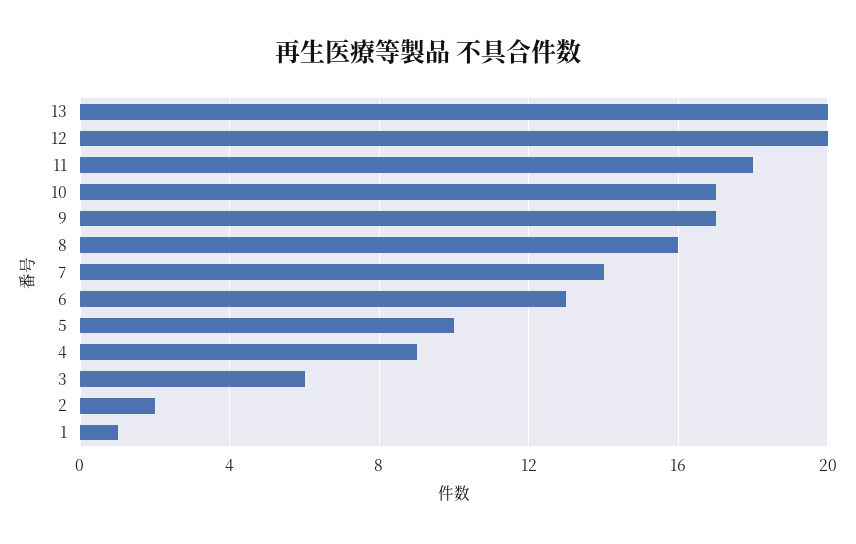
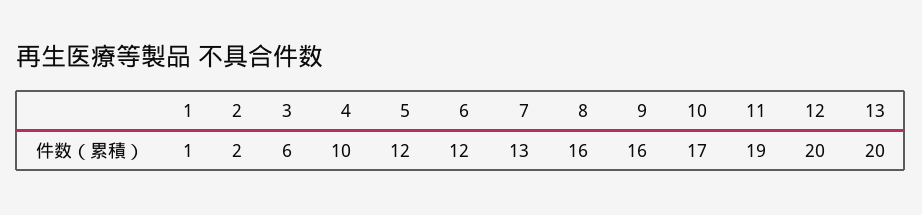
11: 18 -> 19
9: 17 -> 16
7: 14 -> 13
6: 13 -> 12
5: 10 -> 12
4: 9 -> 10

